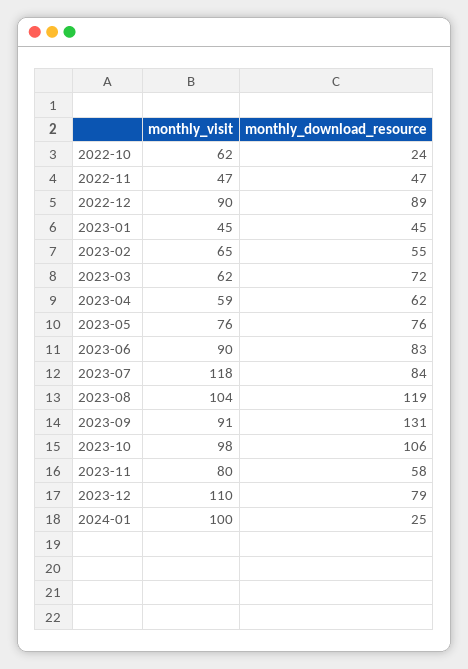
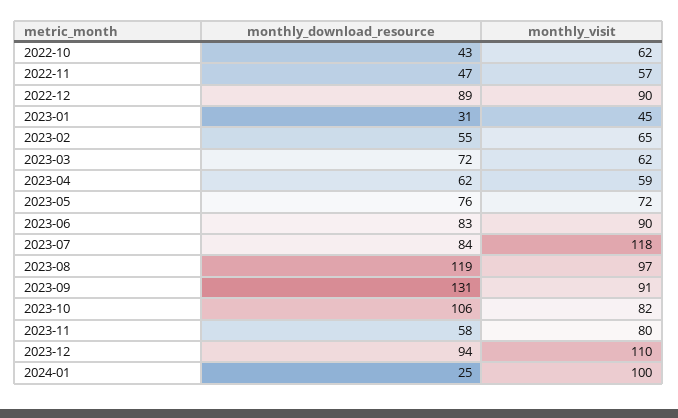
monthly_download_resource, 2022-10: 24 -> 43
monthly_visit, 2022-11: 47 -> 57
monthly_download_resource, 2023-01: 45 -> 31
monthly_visit, 2023-05: 76 -> 72
monthly_visit, 2023-08: 104 -> 97
monthly_visit, 2023-10: 98 -> 82
monthly_download_resource, 2023-12: 79 -> 94

